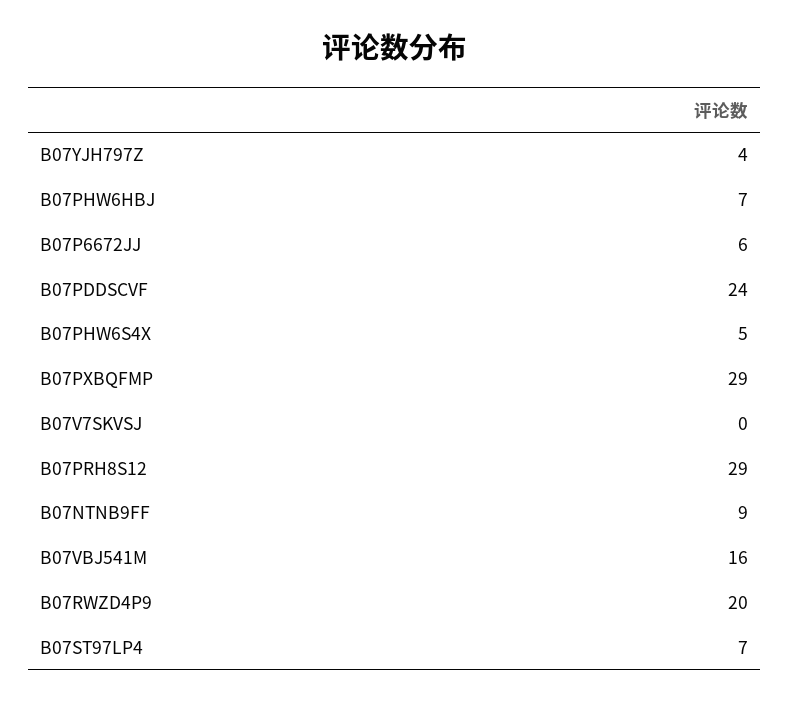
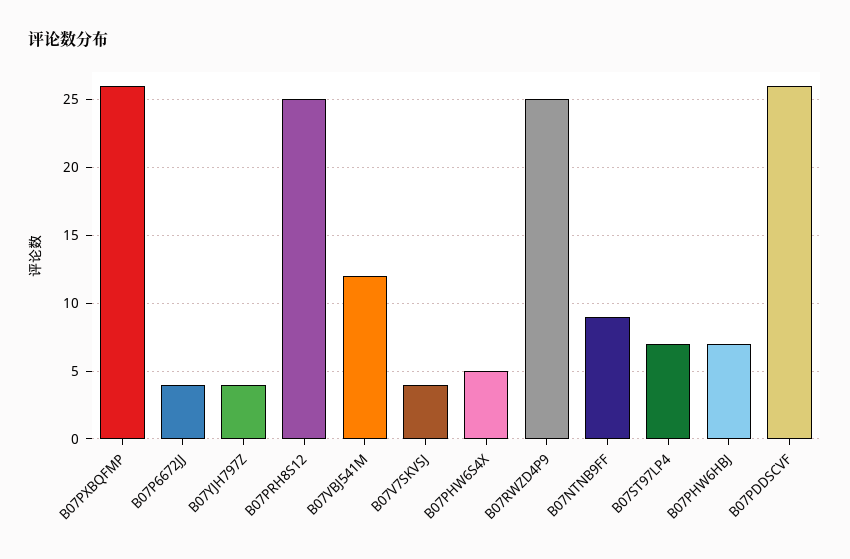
B07P6672JJ: 6 -> 4
B07PDDSCVF: 24 -> 26
B07PXBQFMP: 29 -> 26
B07V7SKVSJ: 0 -> 4
B07PRH8S12: 29 -> 25
B07VBJ541M: 16 -> 12
B07RWZD4P9: 20 -> 25

